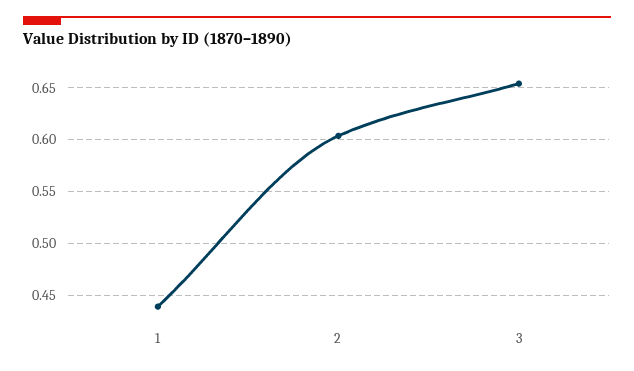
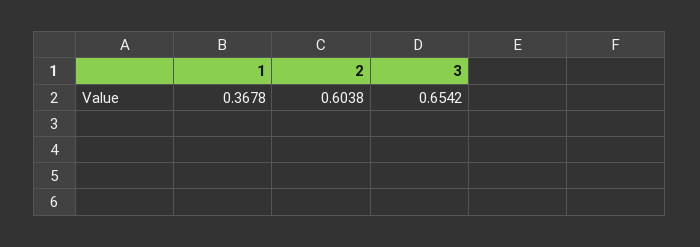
1: 0.44 -> 0.3678

